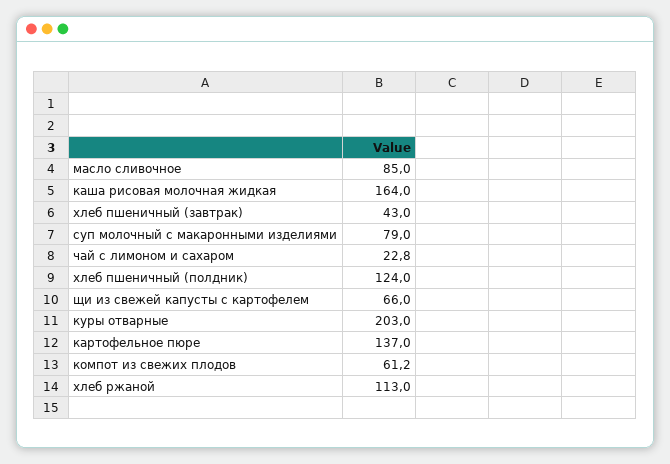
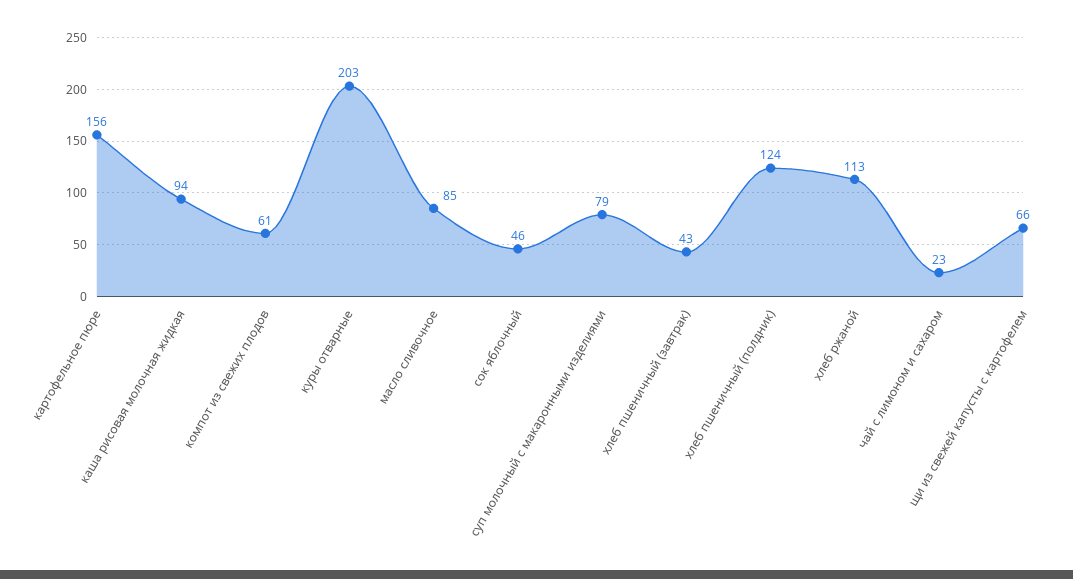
каша рисовая молочная жидкая: 164 -> 94
картофельное пюре: 137 -> 156
сок яблочный: none -> 46

